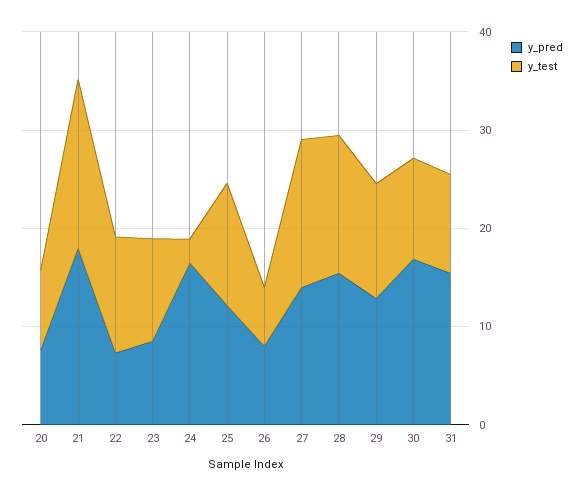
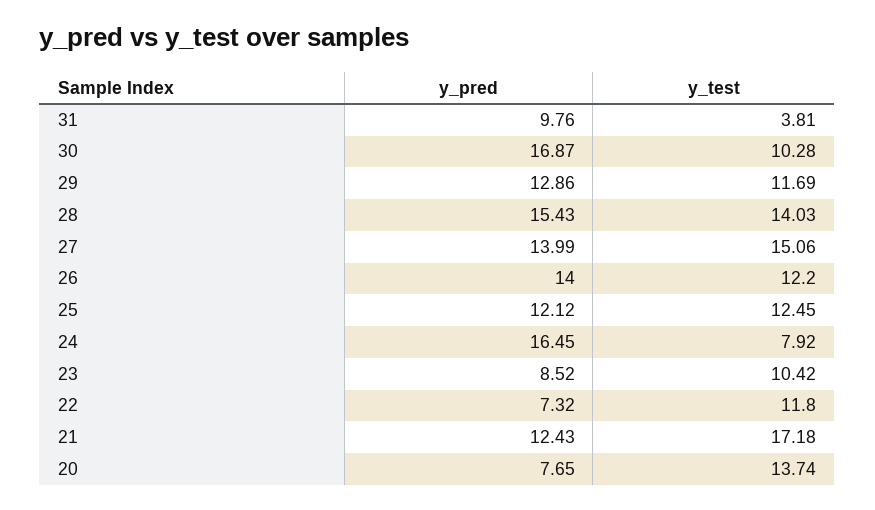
y_test, 20: 8 -> 13.74
y_pred, 21: 18 -> 12.43
y_test, 24: 2 -> 7.92
y_pred, 26: 8 -> 14
y_test, 26: 6 -> 12.2
y_pred, 31: 16 -> 9.76
y_test, 31: 10 -> 3.81

